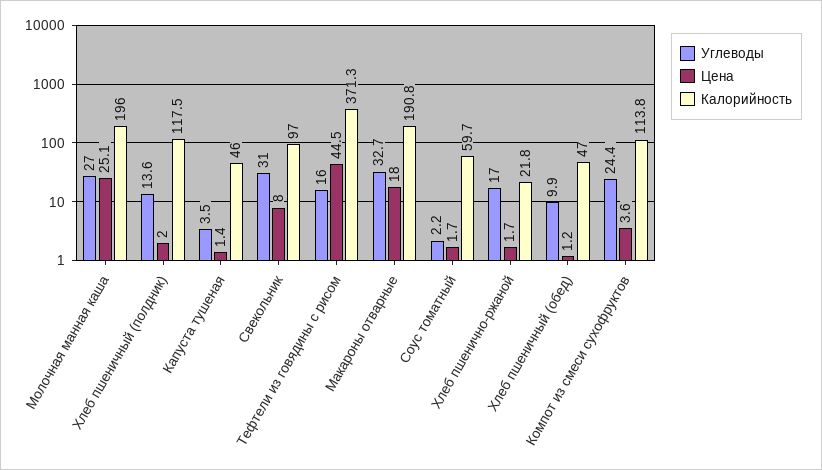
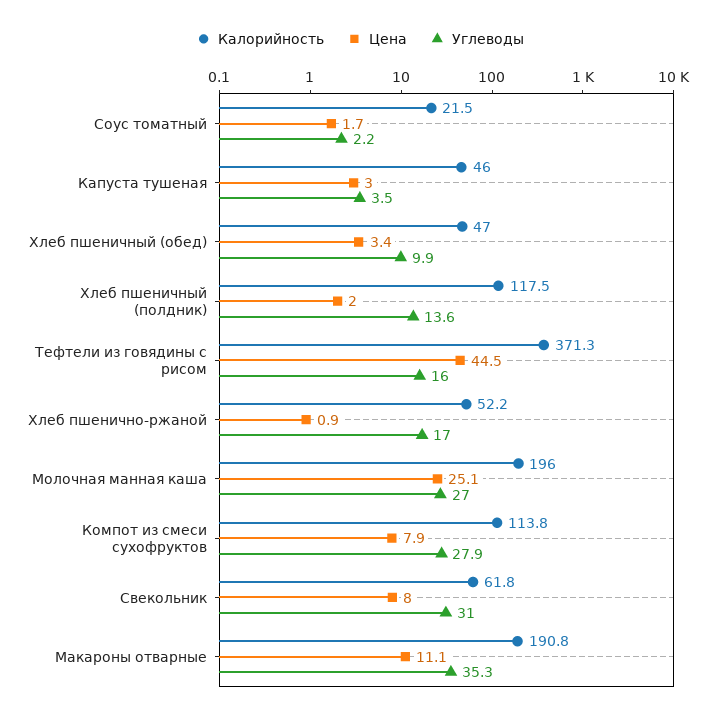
Цена, Капуста тушеная: 1.4 -> 3
Калорийность, Свекольник: 97 -> 61.8
Углеводы, Макароны отварные: 32.7 -> 35.3
Цена, Макароны отварные: 18 -> 11.1
Калорийность, Соус томатный: 59.7 -> 21.5
Цена, Хлеб пшенично-ржаной: 1.7 -> 0.9
Калорийность, Хлеб пшенично-ржаной: 21.8 -> 52.2
Цена, Хлеб пшеничный (обед): 1.2 -> 3.4
Углеводы, Компот из смеси сухофруктов: 24.4 -> 27.9
Цена, Компот из смеси сухофруктов: 3.6 -> 7.9

